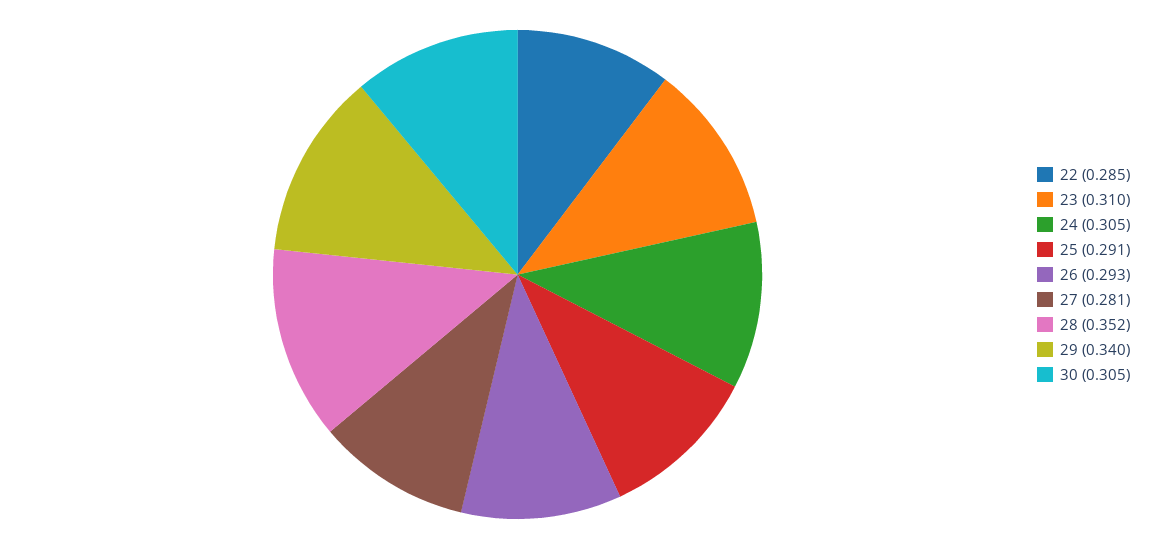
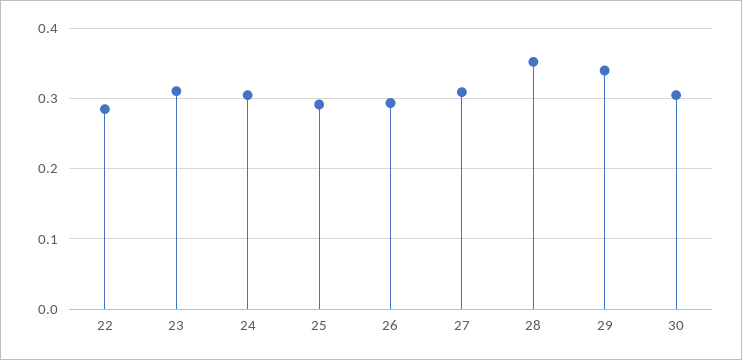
27: 0.281 -> 0.31

